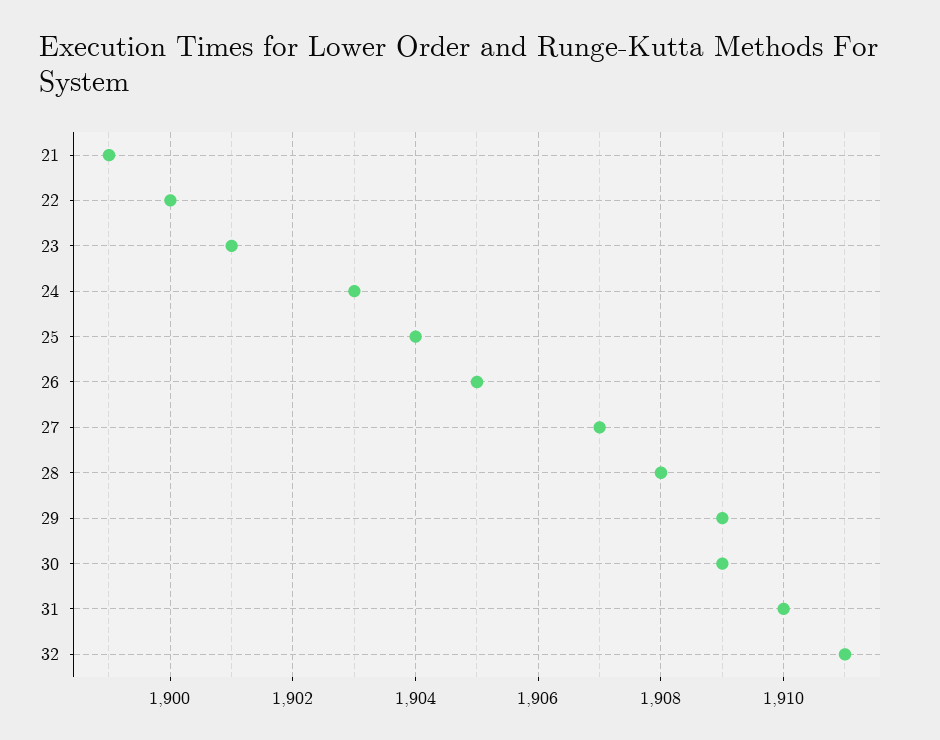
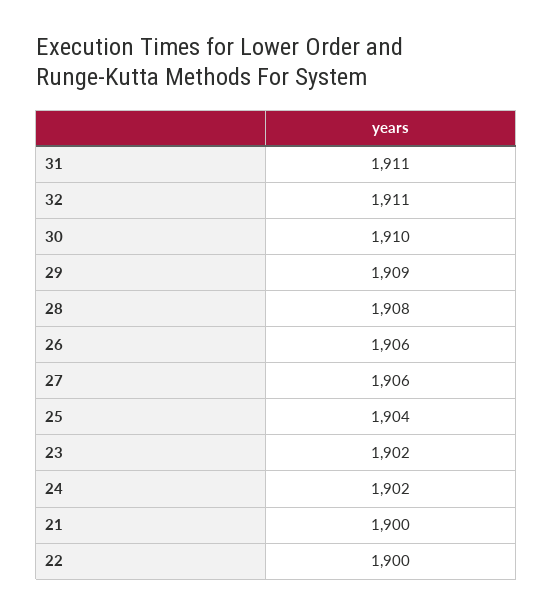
21: 1899 -> 1900
23: 1901 -> 1902
24: 1903 -> 1902
26: 1905 -> 1906
27: 1907 -> 1906
30: 1909 -> 1910
31: 1910 -> 1911

